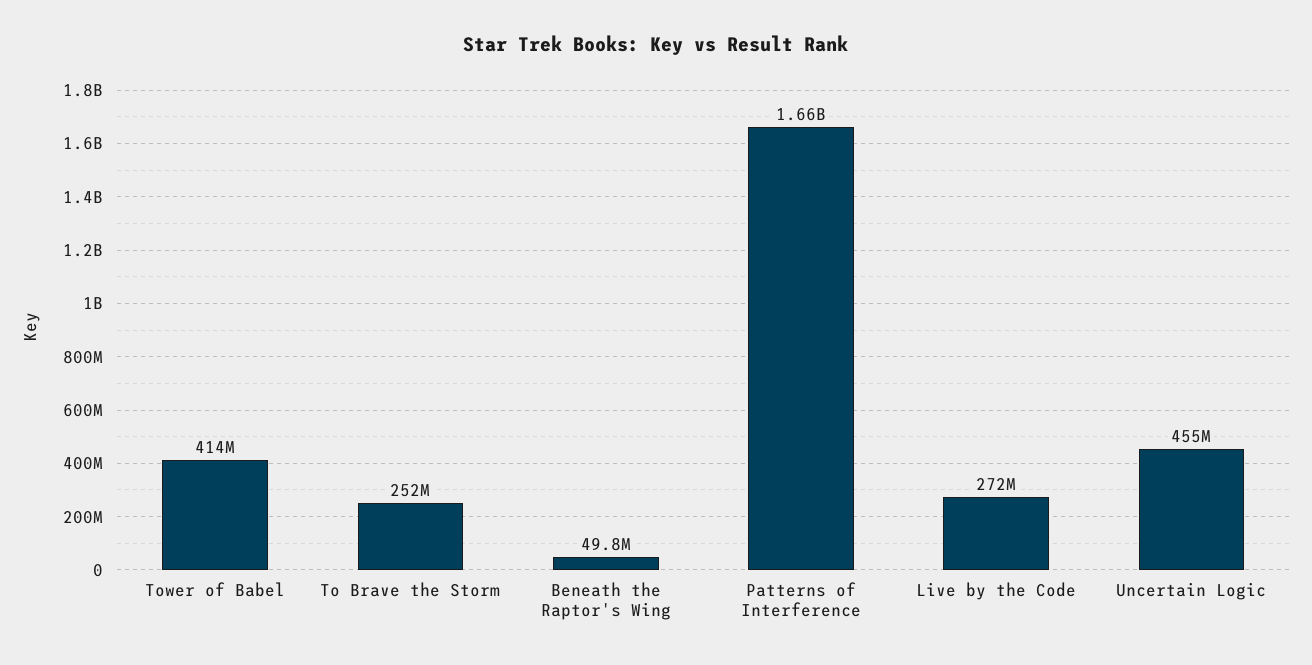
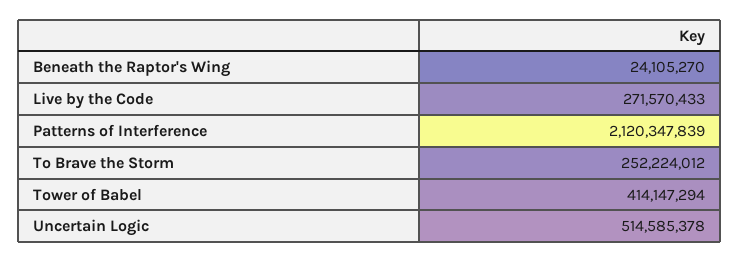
Beneath the Raptor's Wing: 49800000 -> 24105270
Patterns of Interference: 1660000000 -> 2120347839
Uncertain Logic: 455000000 -> 514585378

